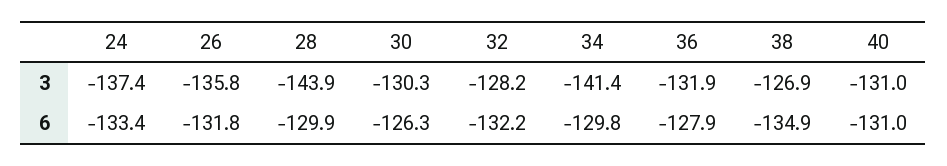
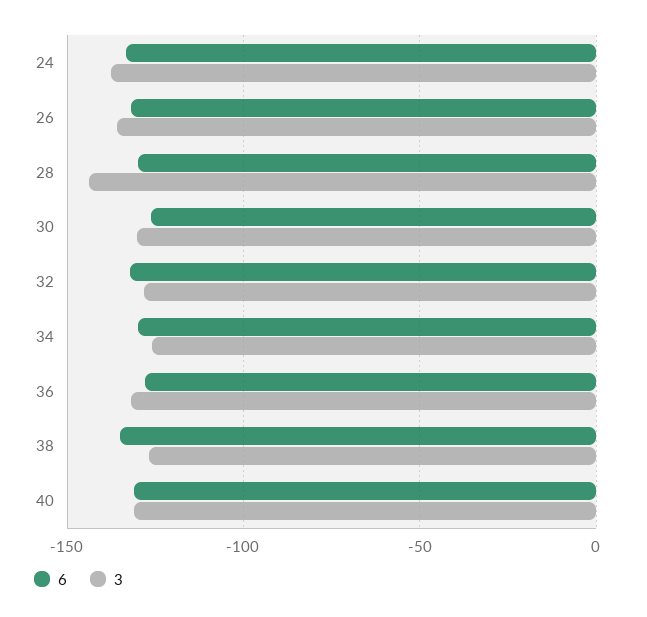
3, 34: -141.4 -> -125

